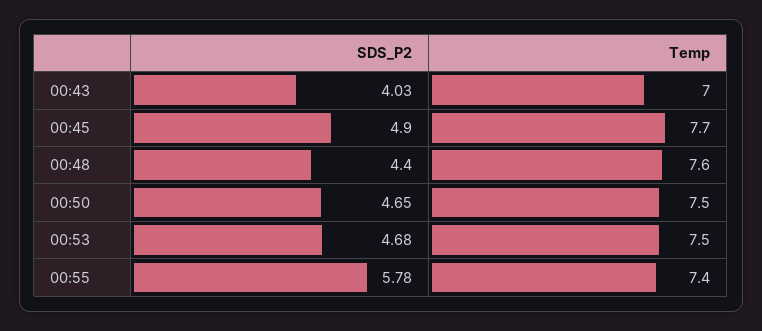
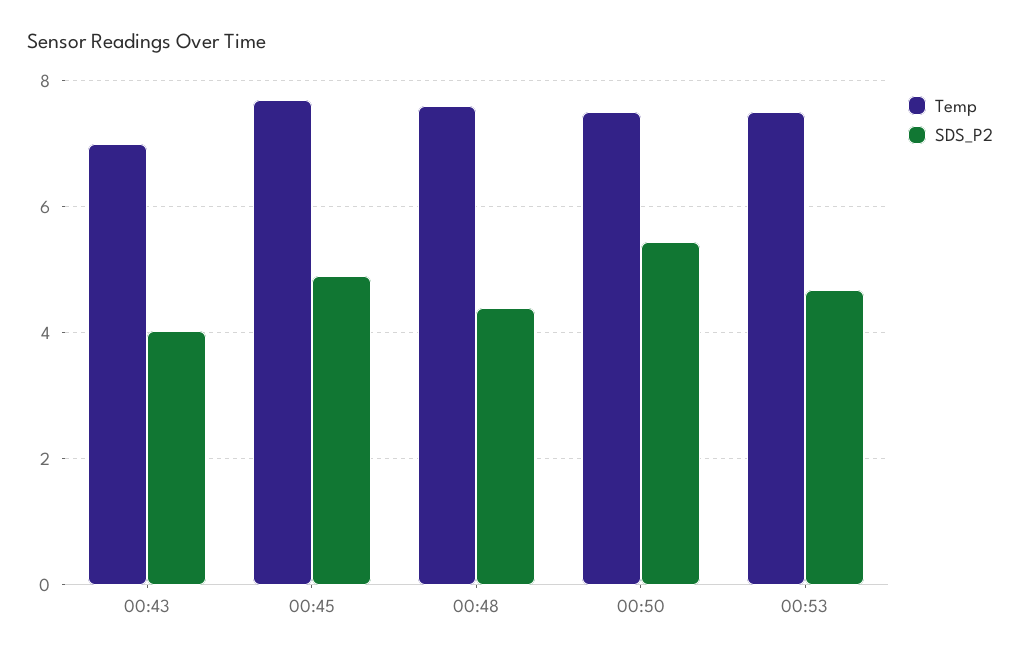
SDS_P2, 00:50: 4.65 -> 5.4
SDS_P2, 00:55: 5.78 -> none
Temp, 00:55: 7.4 -> none

